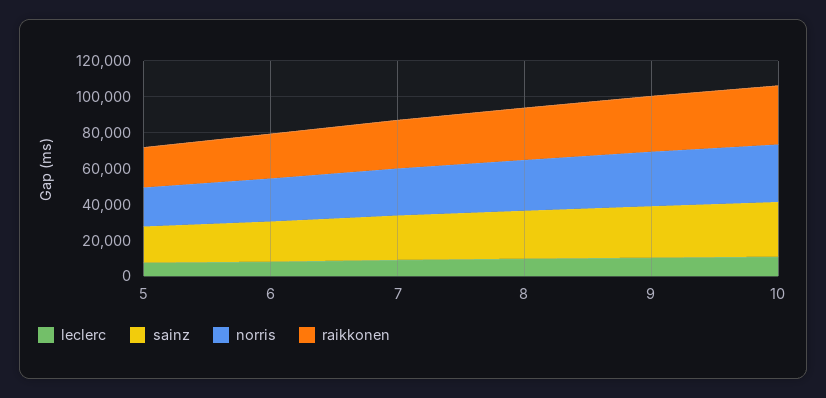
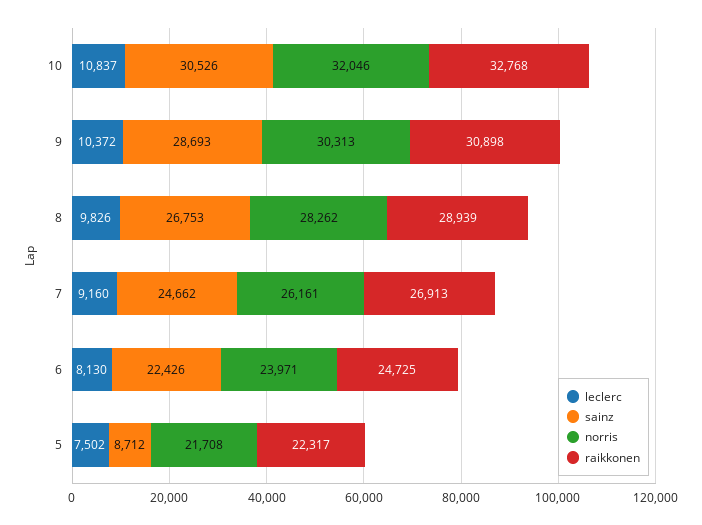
sainz, 5: 20000 -> 8712

